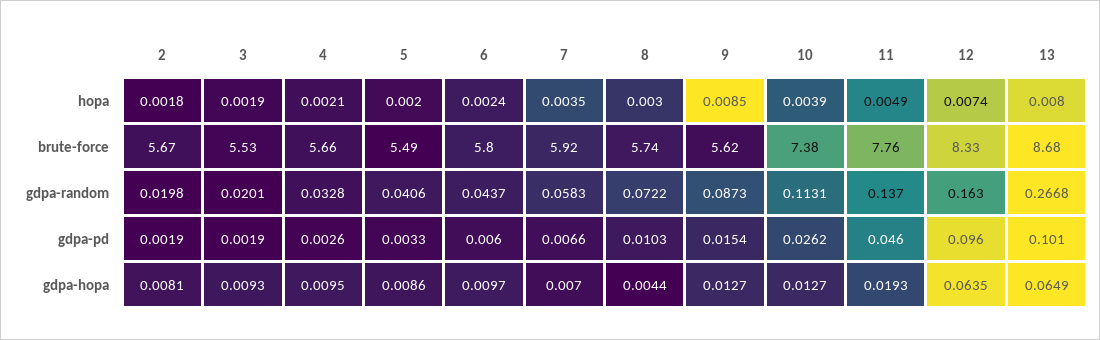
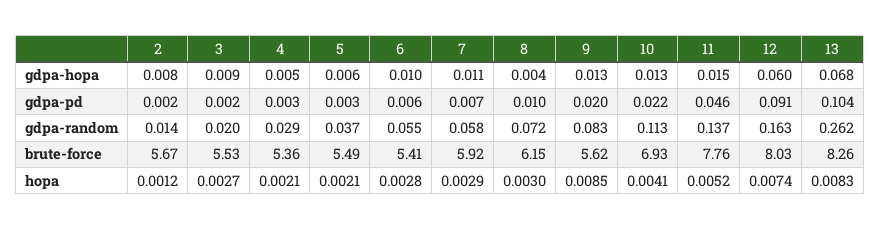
2, hopa: 0.0018 -> 0.0012
3, hopa: 0.0019 -> 0.0027
5, hopa: 0.002 -> 0.0021
6, hopa: 0.0024 -> 0.0028
7, hopa: 0.0035 -> 0.0029
10, hopa: 0.0039 -> 0.0041
11, hopa: 0.0049 -> 0.0052
13, hopa: 0.008 -> 0.0083
4, brute-force: 5.66 -> 5.36
6, brute-force: 5.8 -> 5.41
8, brute-force: 5.74 -> 6.15
10, brute-force: 7.38 -> 6.93
12, brute-force: 8.33 -> 8.03
13, brute-force: 8.68 -> 8.26
2, gdpa-random: 0.0198 -> 0.014
4, gdpa-random: 0.0328 -> 0.029
5, gdpa-random: 0.0406 -> 0.037
6, gdpa-random: 0.0437 -> 0.055
9, gdpa-random: 0.0873 -> 0.083
13, gdpa-random: 0.2668 -> 0.262
9, gdpa-pd: 0.0154 -> 0.02
10, gdpa-pd: 0.0262 -> 0.022
12, gdpa-pd: 0.096 -> 0.091
13, gdpa-pd: 0.101 -> 0.104
4, gdpa-hopa: 0.0095 -> 0.005
5, gdpa-hopa: 0.0086 -> 0.006
7, gdpa-hopa: 0.007 -> 0.011
11, gdpa-hopa: 0.0193 -> 0.015
12, gdpa-hopa: 0.0635 -> 0.06
13, gdpa-hopa: 0.0649 -> 0.068

